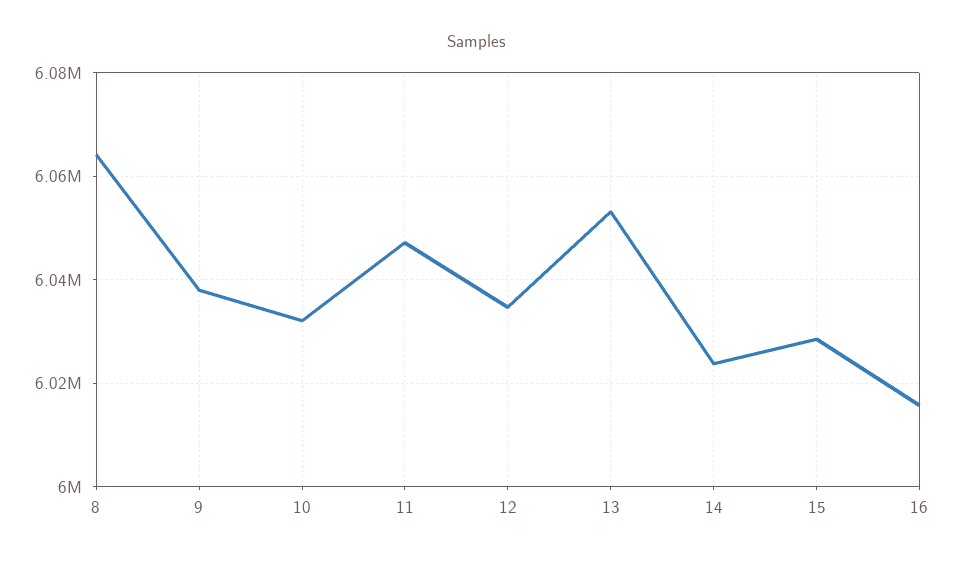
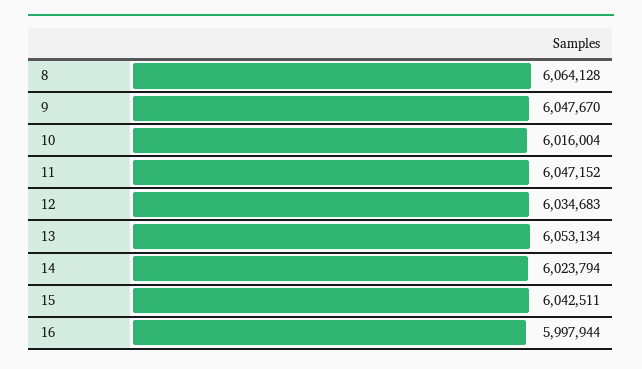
9: 6038000 -> 6047670
10: 6032000 -> 6016004
15: 6028000 -> 6042511
16: 6016000 -> 5997944

